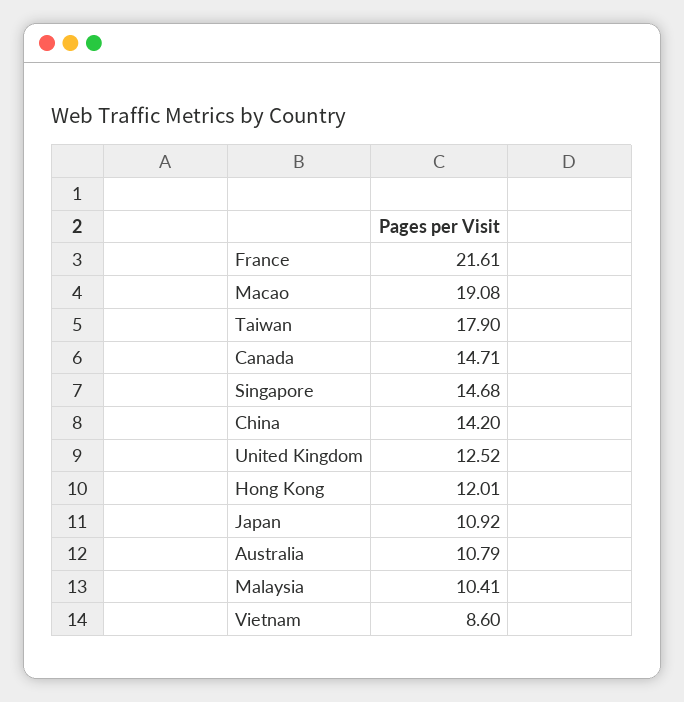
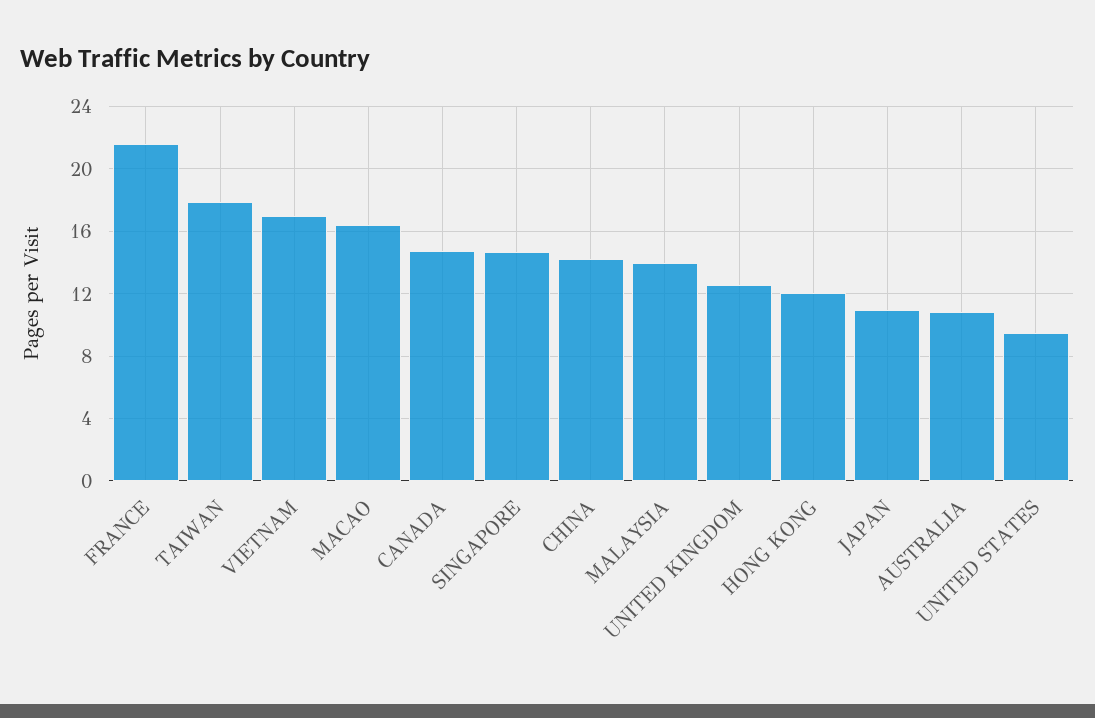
Macao: 19.08 -> 16.5
Malaysia: 10.41 -> 14
Vietnam: 8.6 -> 17
UNITED STATES: none -> 9.5

